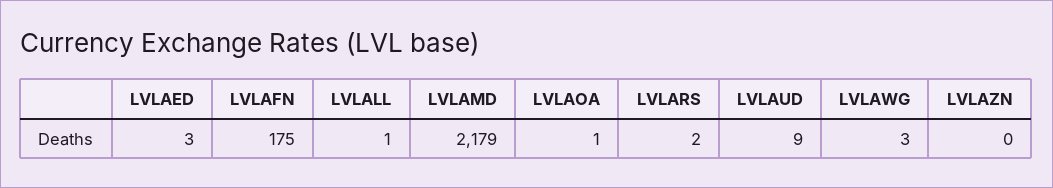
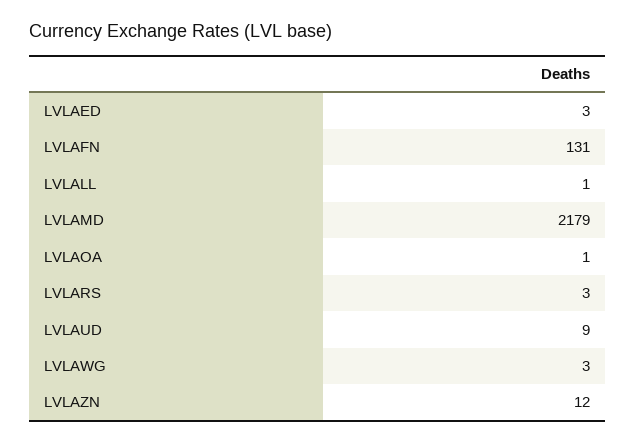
LVLAFN: 175 -> 131
LVLARS: 2 -> 3
LVLAZN: 0 -> 12

